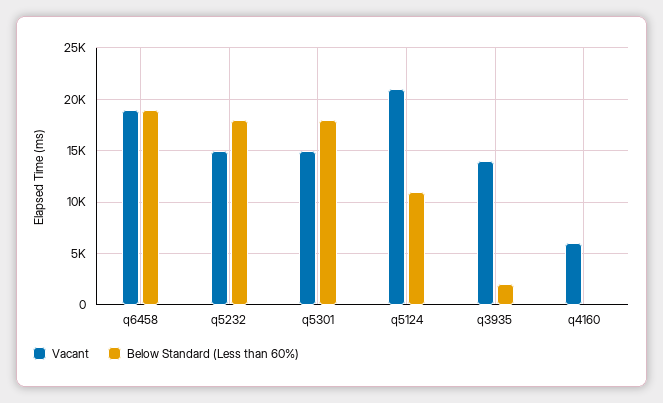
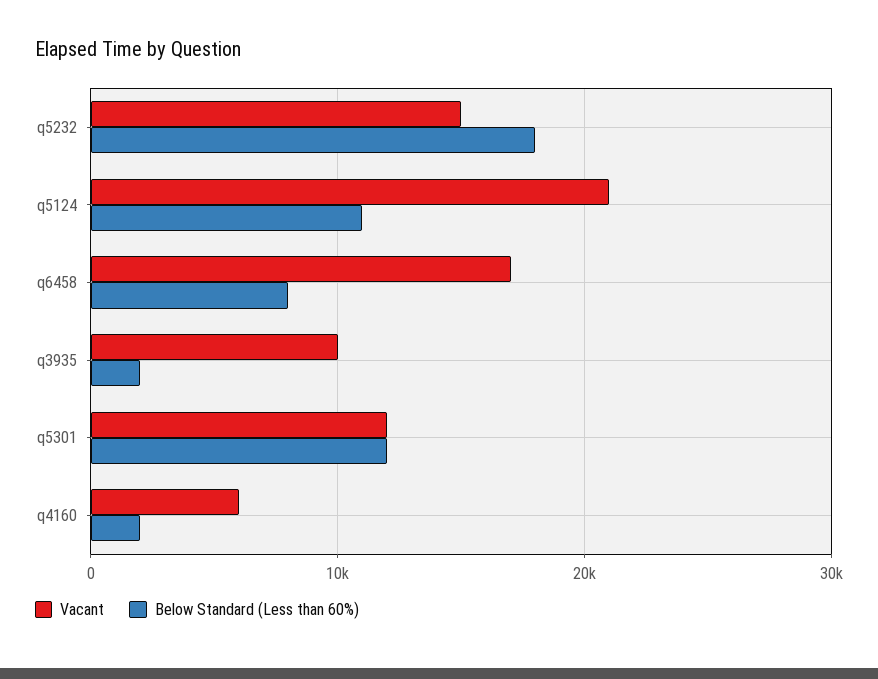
Vacant, q6458: 19000 -> 17000
Below Standard (Less than 60%), q6458: 19000 -> 8000
Vacant, q5301: 15000 -> 12000
Below Standard (Less than 60%), q5301: 18000 -> 12000
Vacant, q3935: 14000 -> 10000
Below Standard (Less than 60%), q4160: 0 -> 2000

